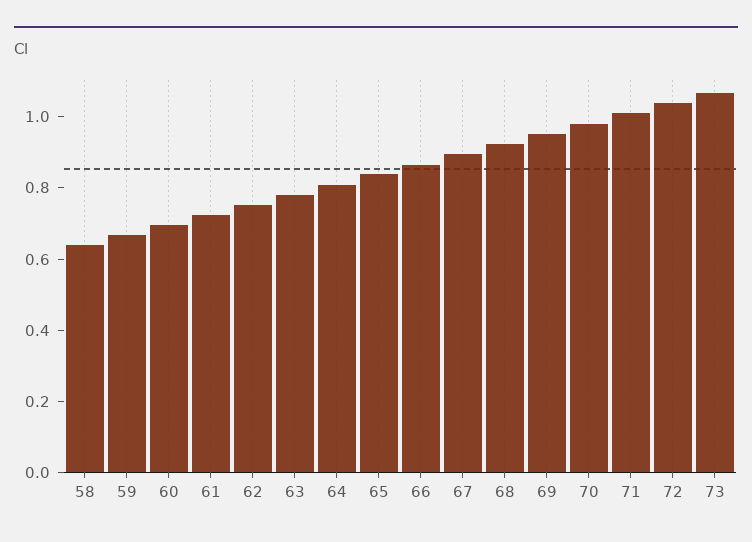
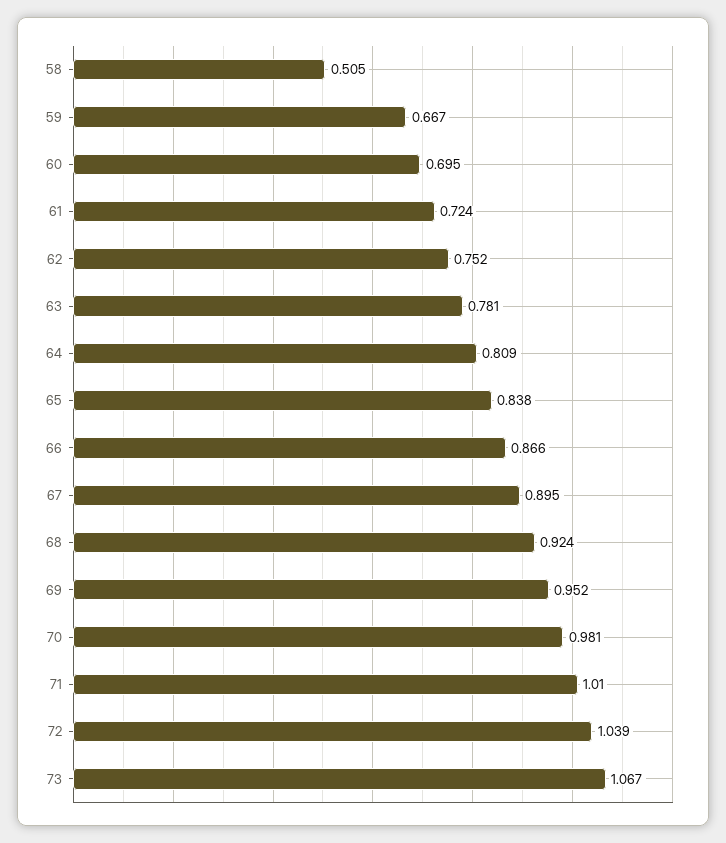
58: 0.65 -> 0.505

